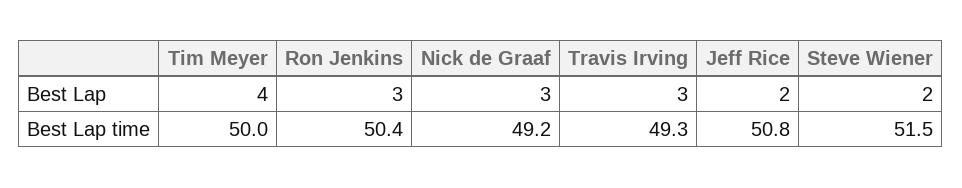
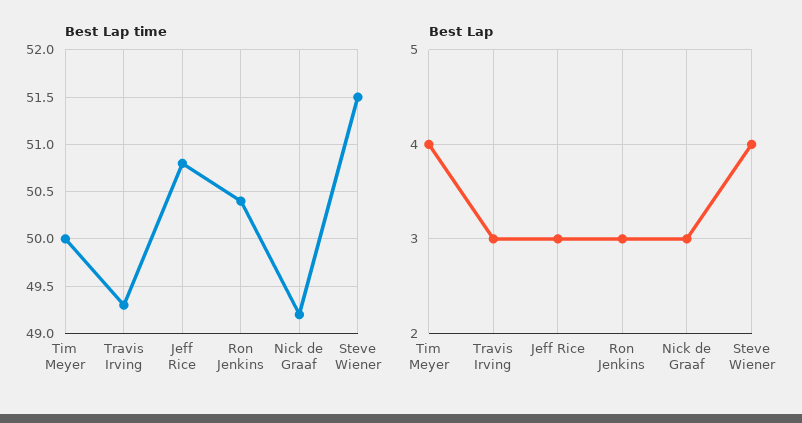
Best Lap, Jeff Rice: 2 -> 3
Best Lap, Steve Wiener: 2 -> 4

